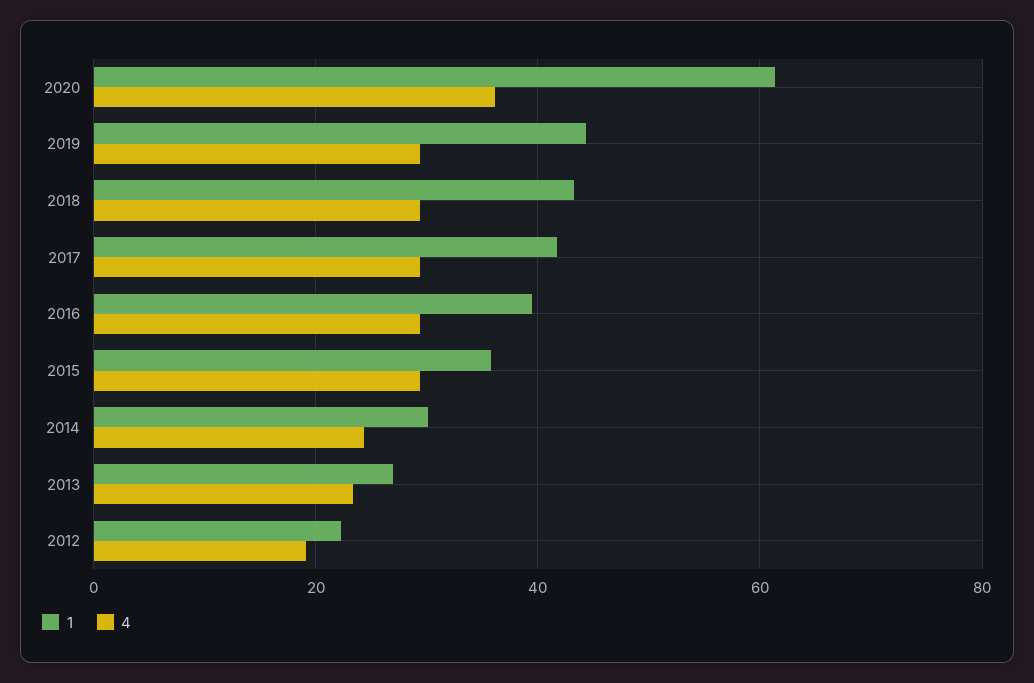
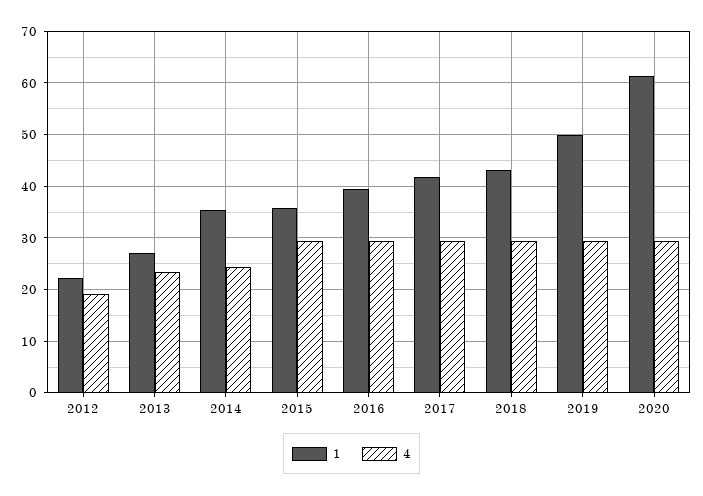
4, 2020: 36 -> 30
1, 2019: 44 -> 50
1, 2014: 30 -> 36

